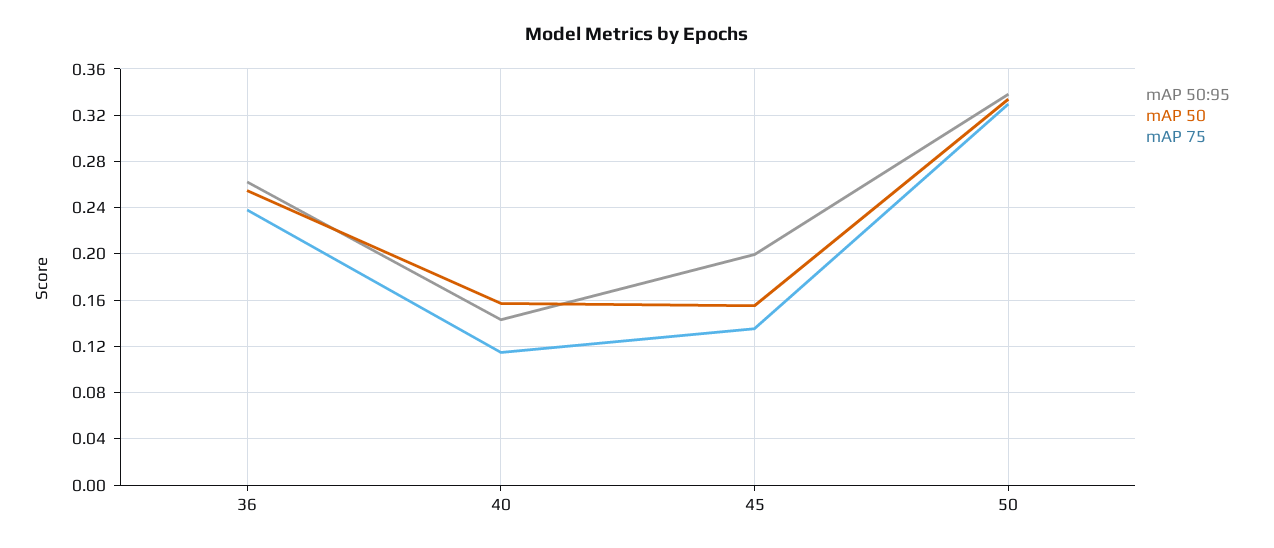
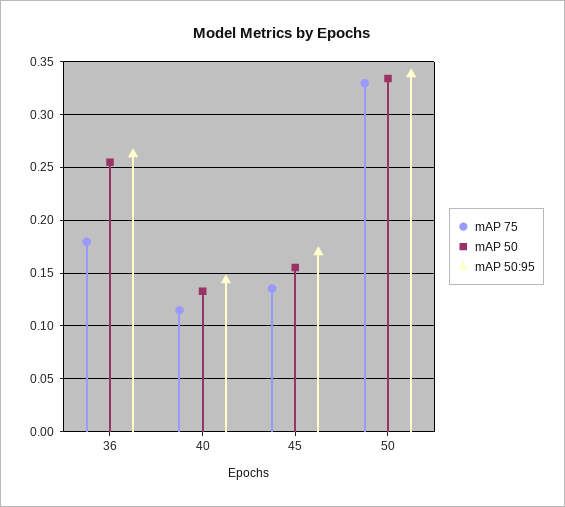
mAP 75, 36: 0.24 -> 0.18
mAP 50, 40: 0.16 -> 0.13
mAP 50:95, 45: 0.2 -> 0.17

